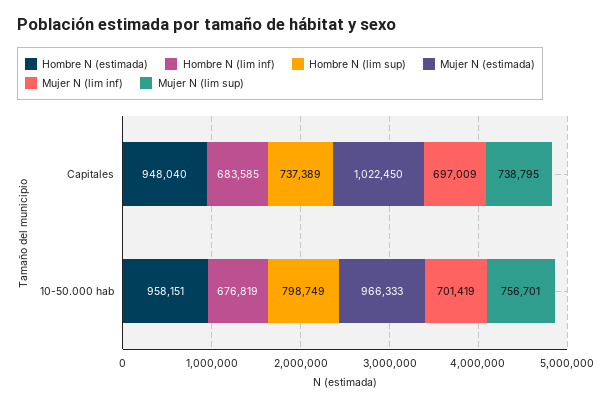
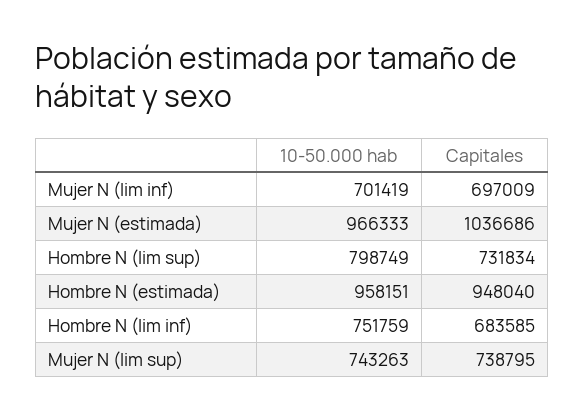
Hombre N (lim sup), Capitales: 737389 -> 731834
Mujer N (estimada), Capitales: 1022450 -> 1036686
Hombre N (lim inf), 10-50.000 hab: 676819 -> 751759
Mujer N (lim sup), 10-50.000 hab: 756701 -> 743263

